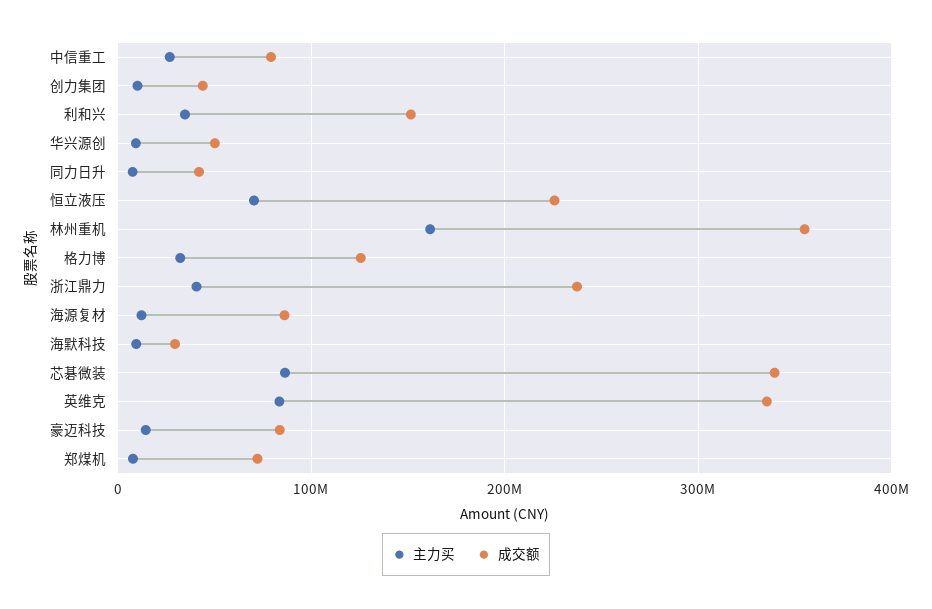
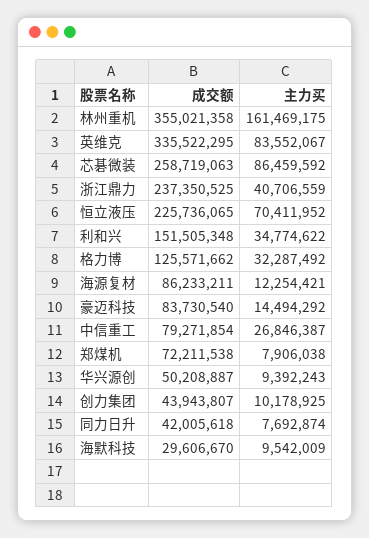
成交额, 芯碁微装: 340000000 -> 258719063

